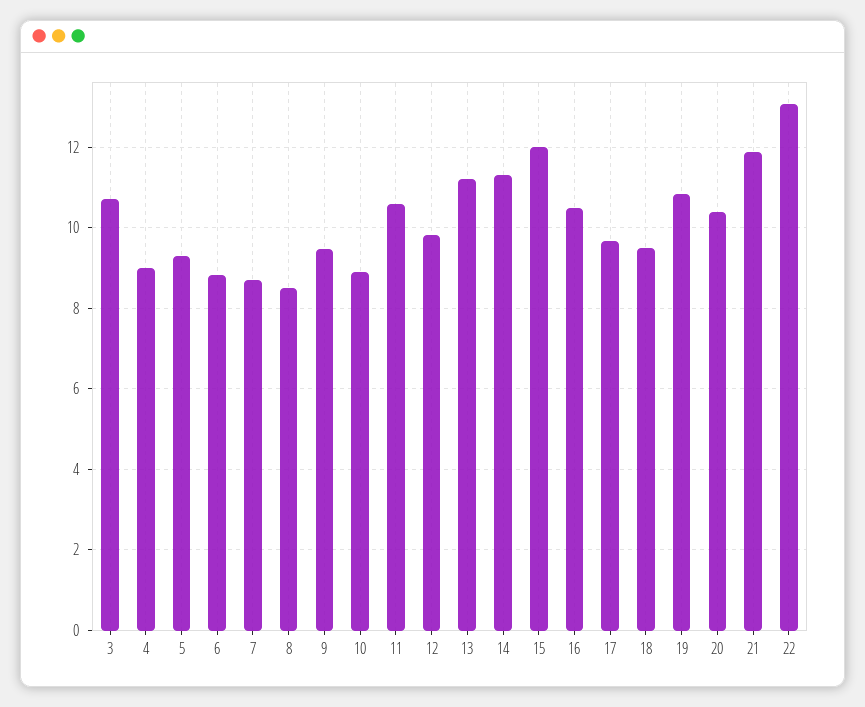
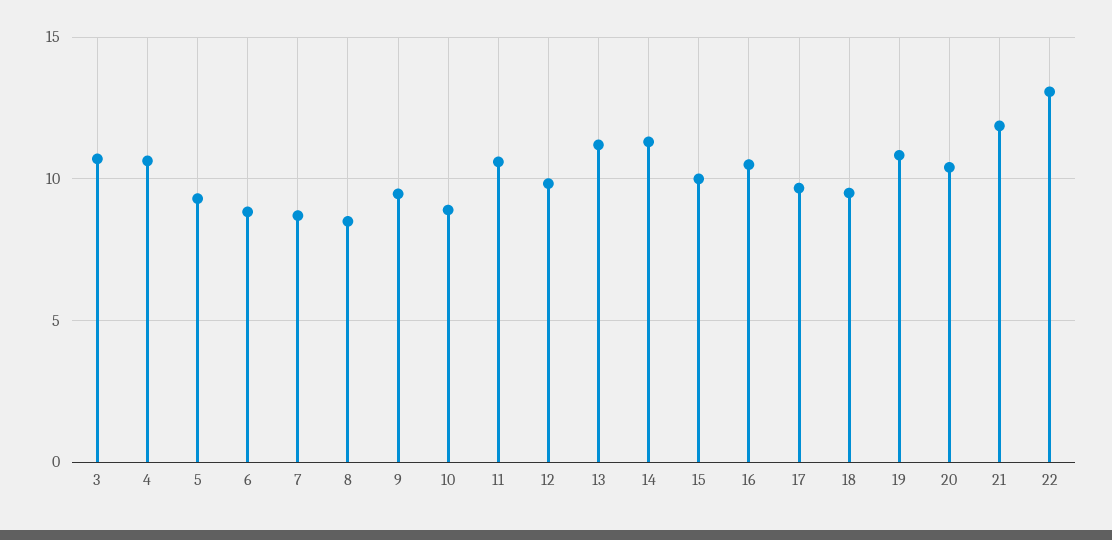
4: 9 -> 10.5
15: 12 -> 10

